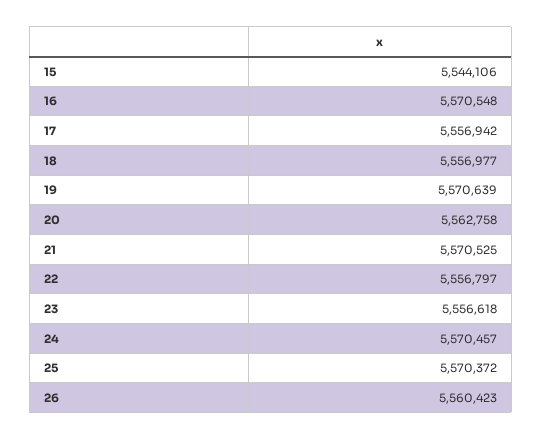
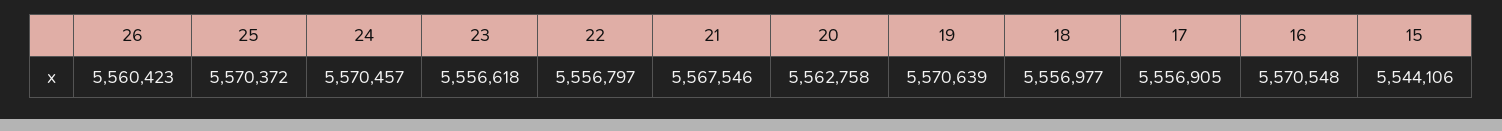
17: 5556942 -> 5556905
21: 5570525 -> 5567546

